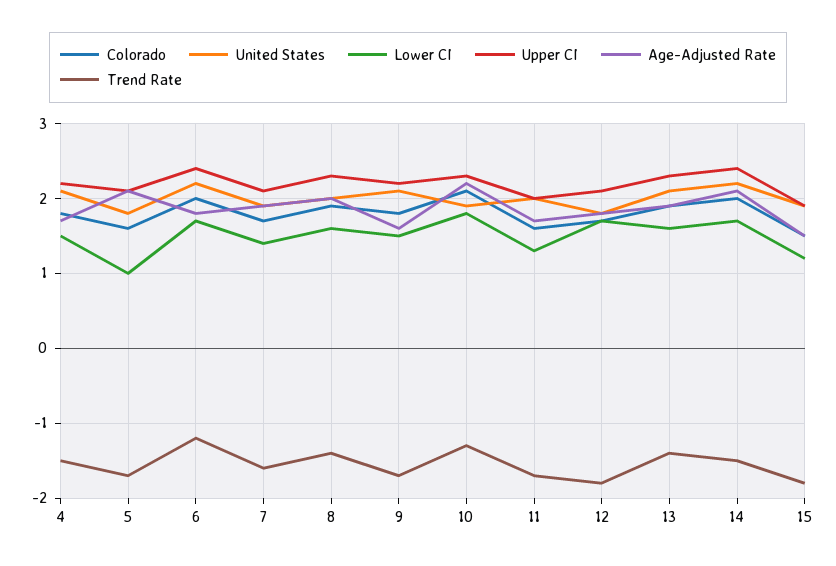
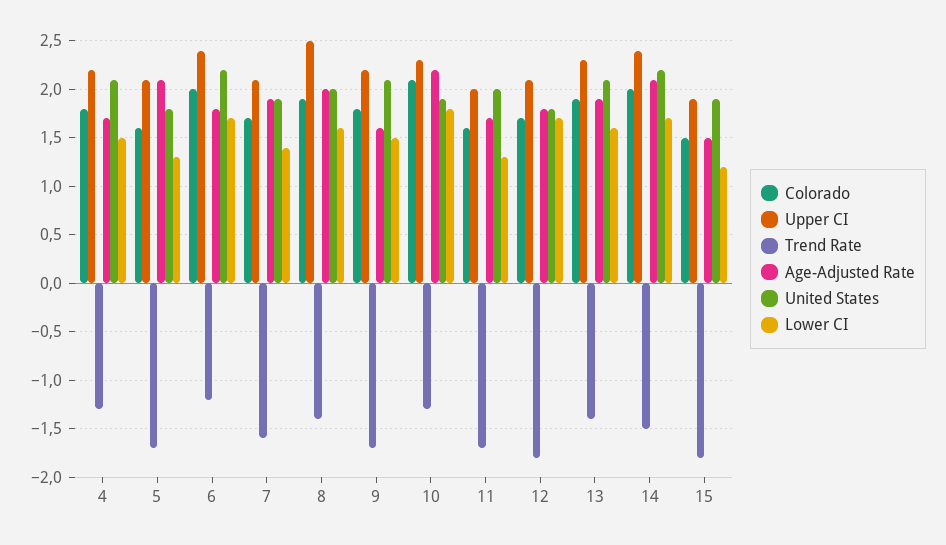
Trend Rate, 4: -1.5 -> -1.3
Lower CI, 5: 1 -> 1.3
Upper CI, 8: 2.3 -> 2.5

